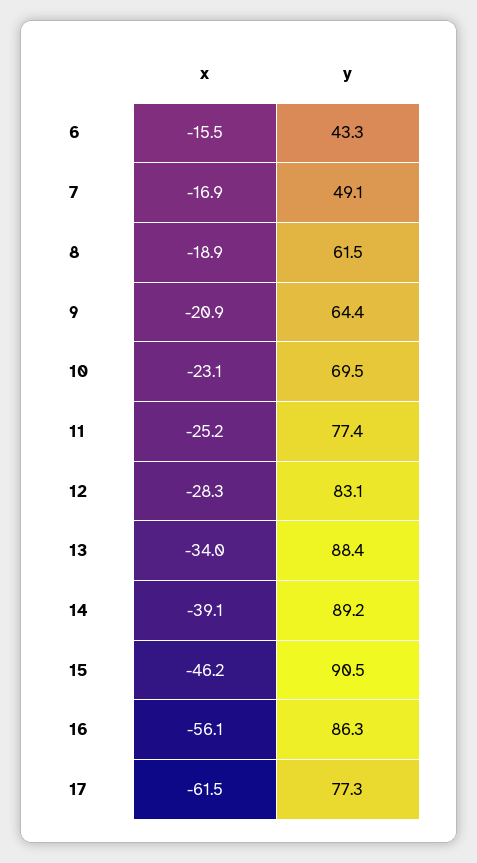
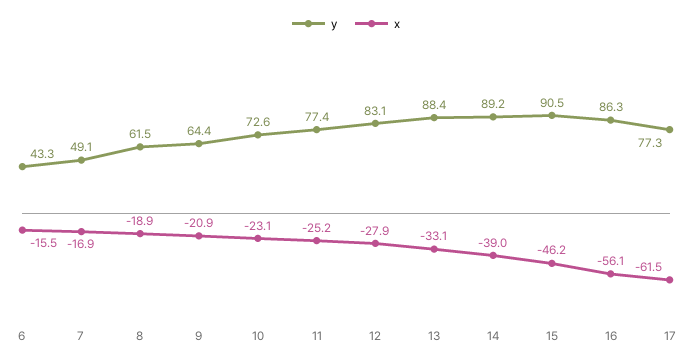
y, 10: 69.5 -> 72.6
x, 12: -28.3 -> -27.9
x, 13: -34 -> -33.1
x, 14: -39.1 -> -39

